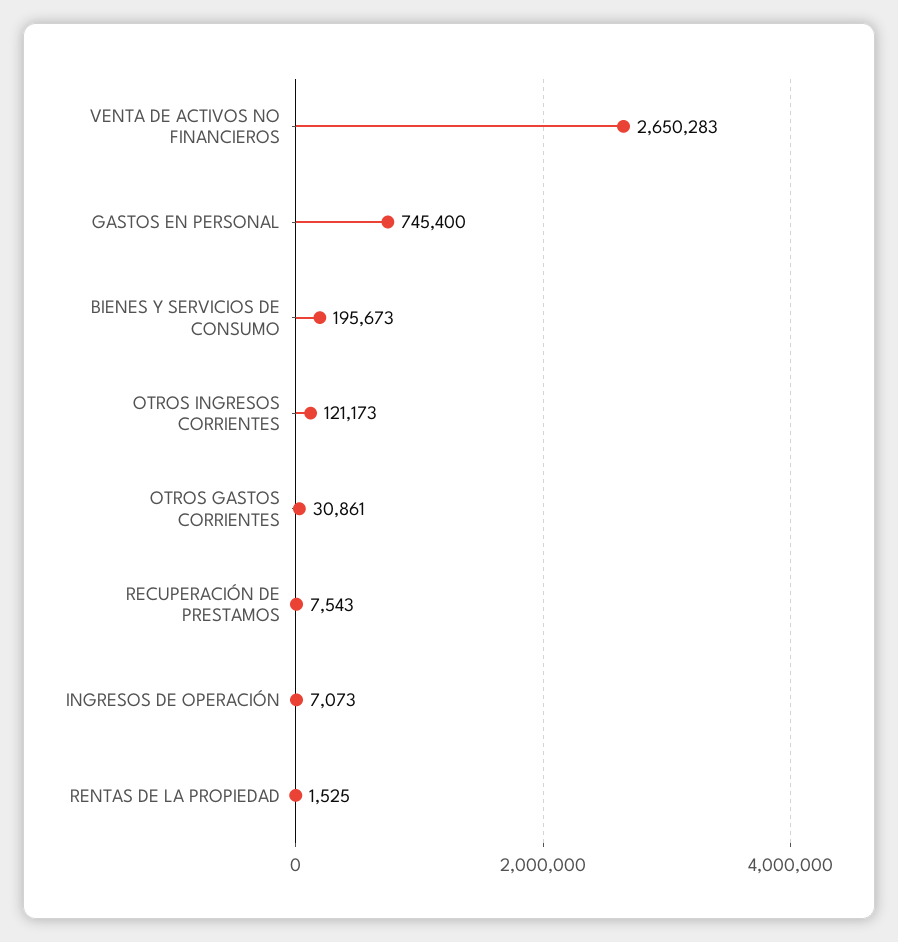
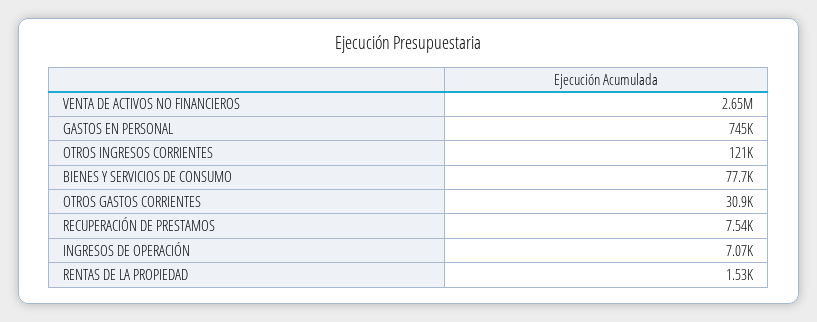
BIENES Y SERVICIOS DE CONSUMO: 195673 -> 77700

